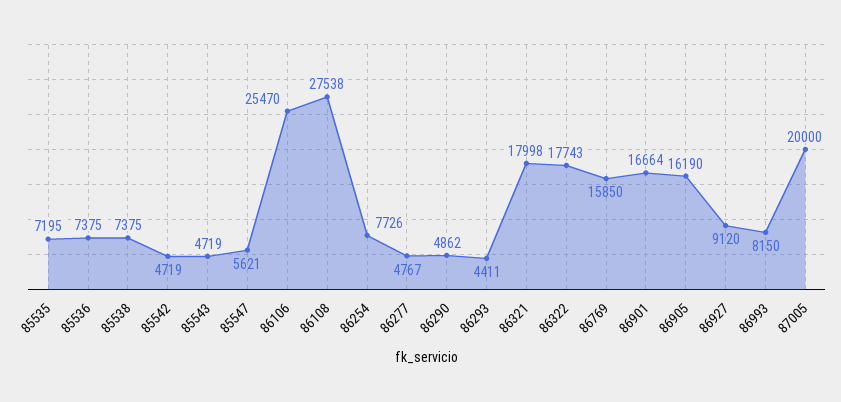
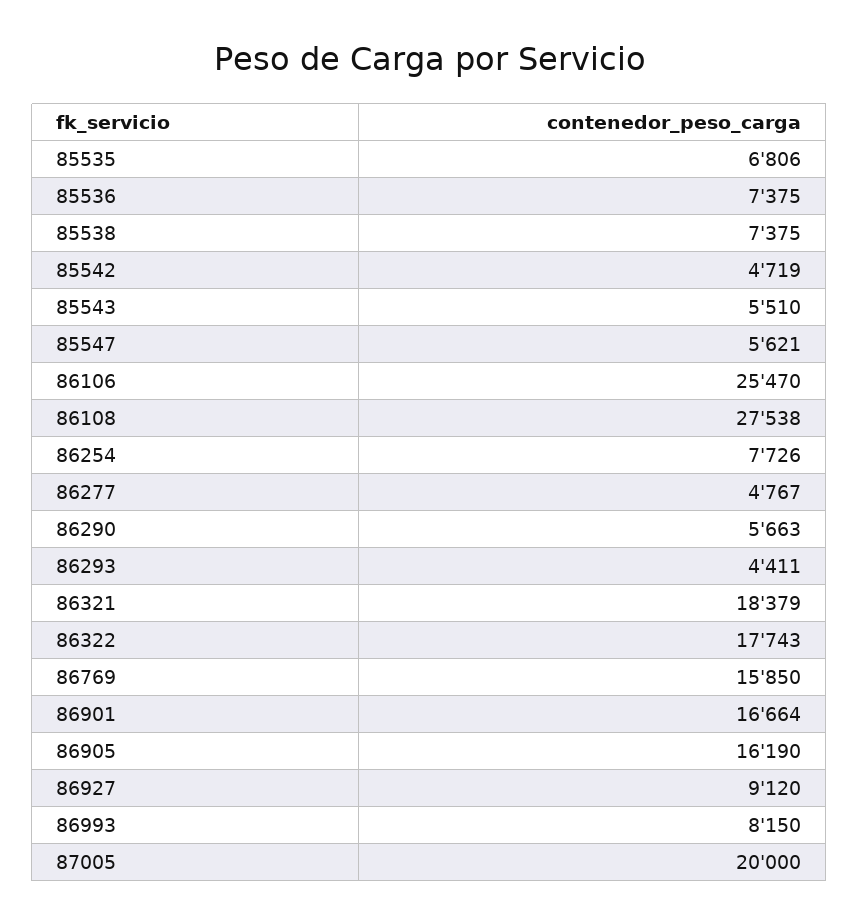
85535: 7195 -> 6806
85543: 4719 -> 5510
86290: 4862 -> 5663
86321: 17998 -> 18379

